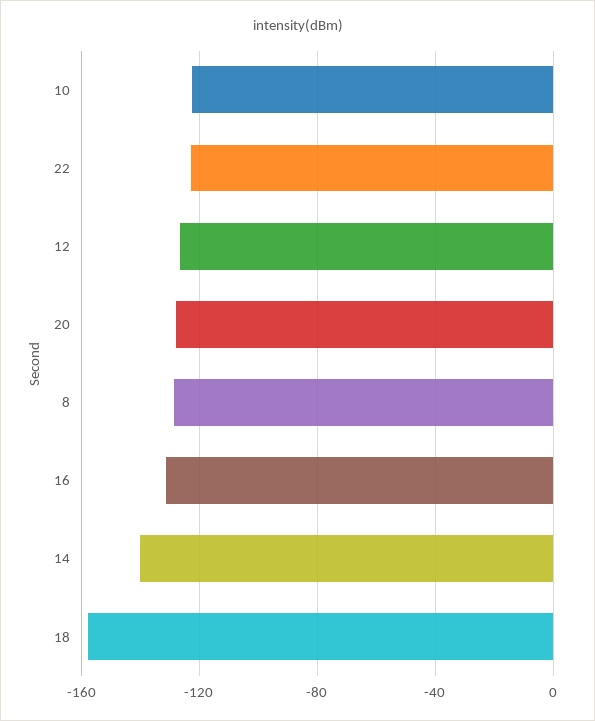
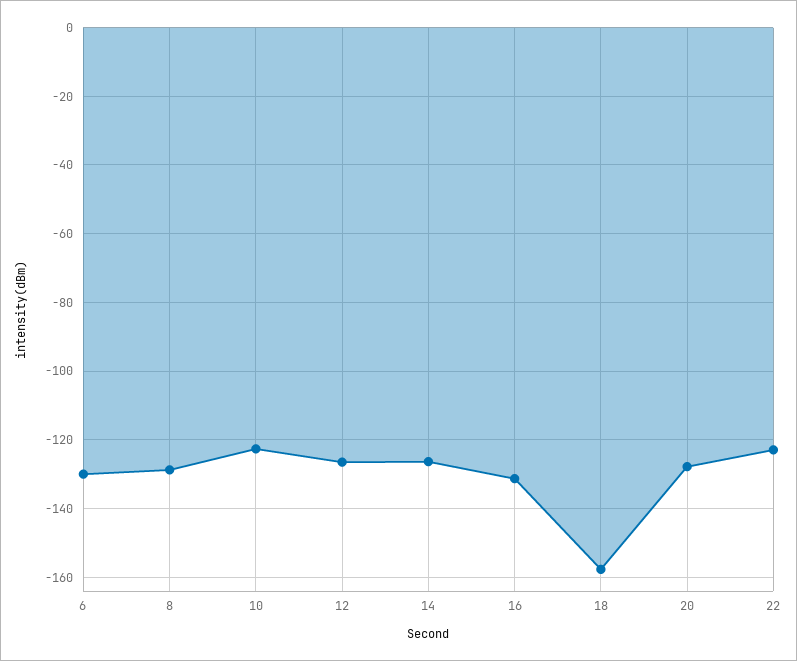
14: -140 -> -126
6: none -> -130

